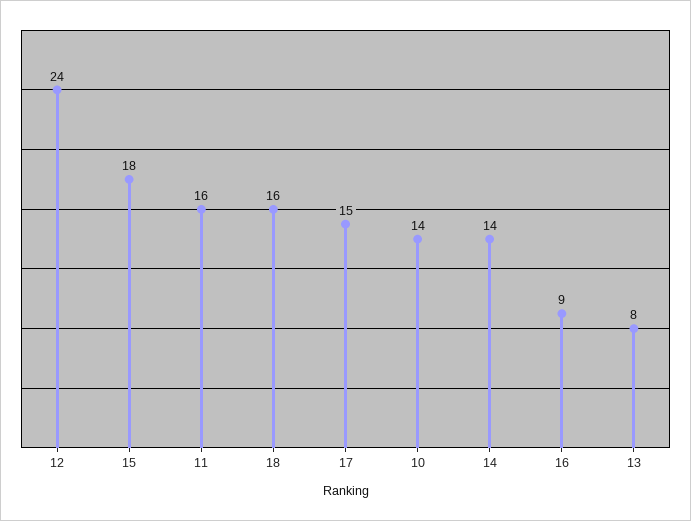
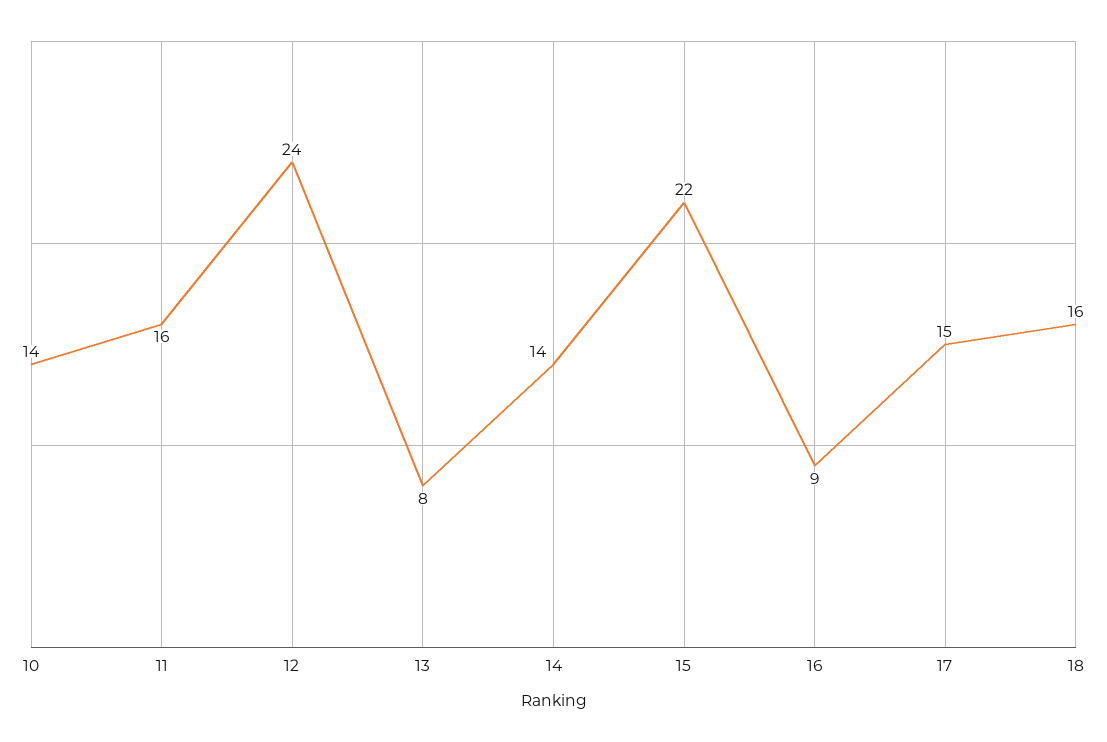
15: 18 -> 22

